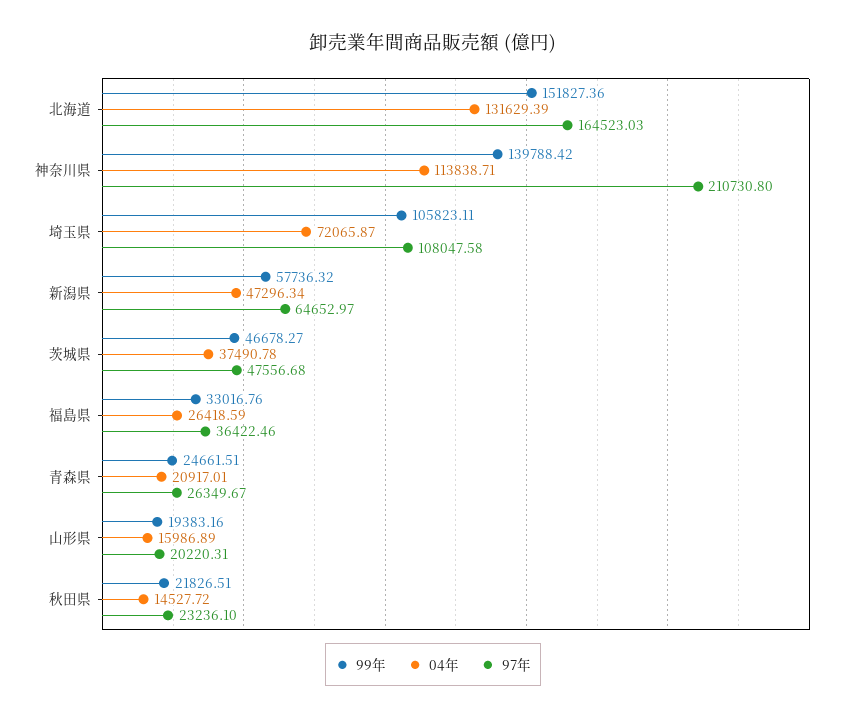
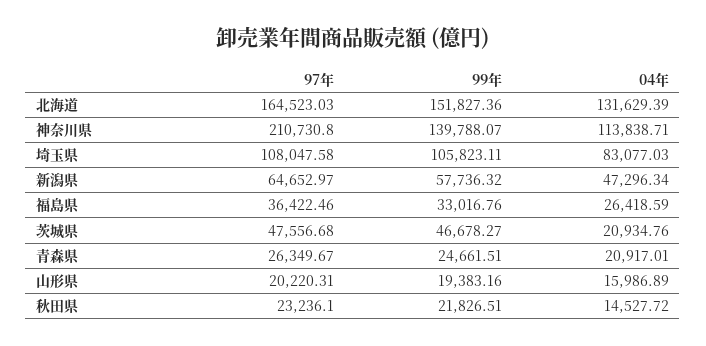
99年, 神奈川県: 139788.42 -> 139788.07
04年, 埼玉県: 72065.87 -> 83077.03
04年, 茨城県: 37490.78 -> 20934.76

